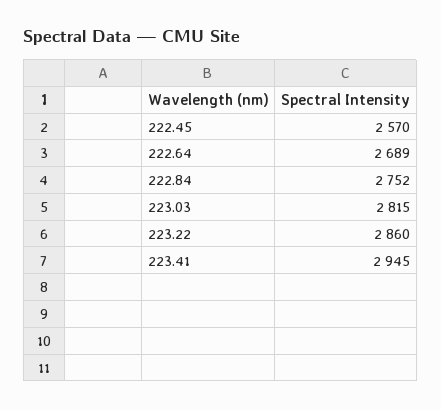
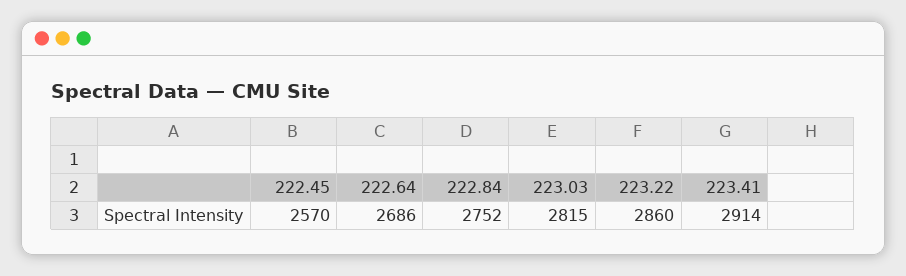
222.64: 2689 -> 2686
223.41: 2945 -> 2914

